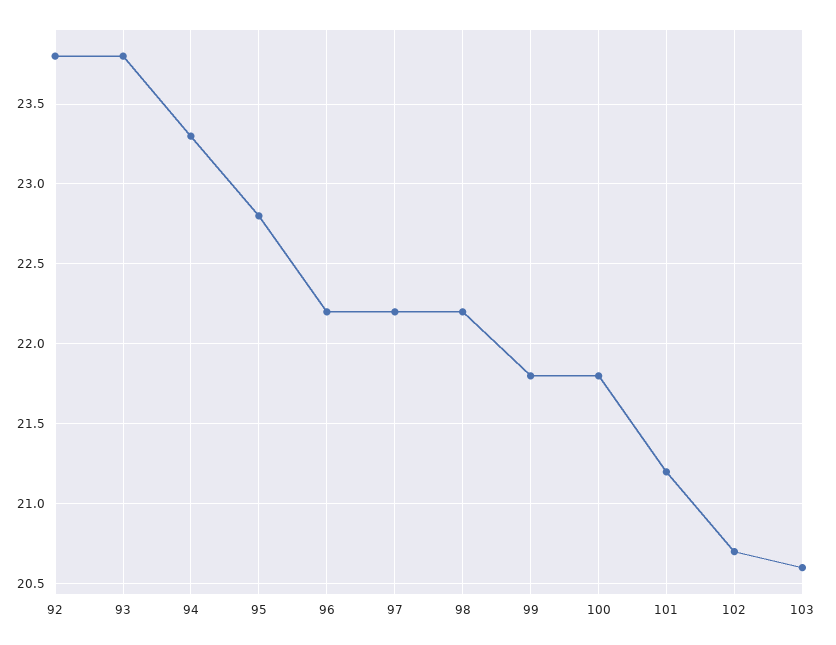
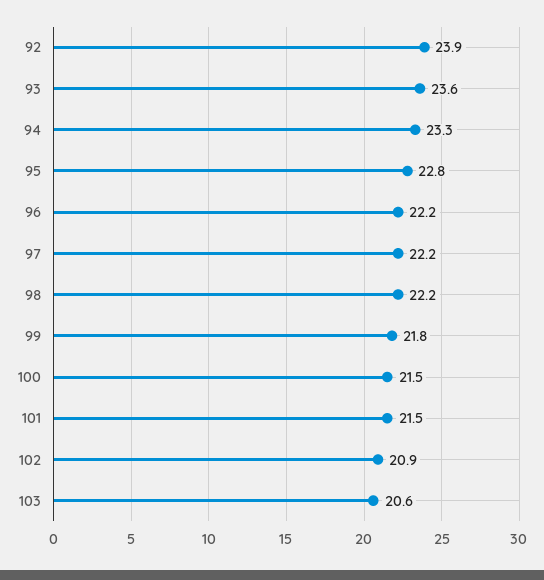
92: 23.8 -> 23.9
93: 23.8 -> 23.6
100: 21.8 -> 21.5
101: 21.2 -> 21.5
102: 20.7 -> 20.9

